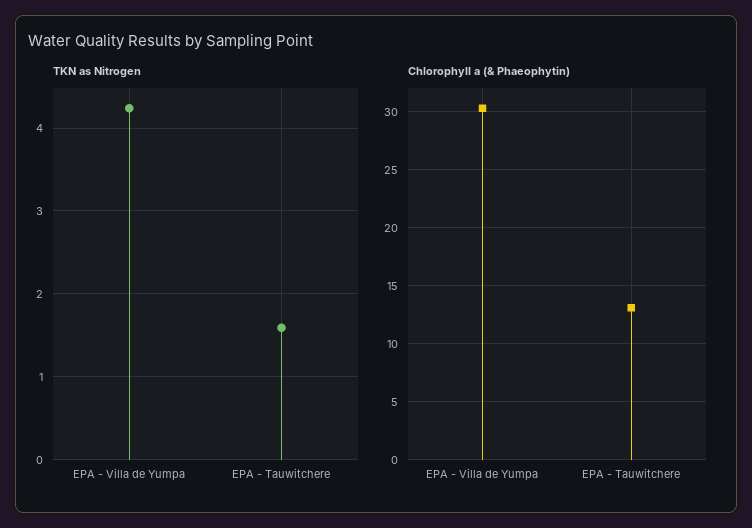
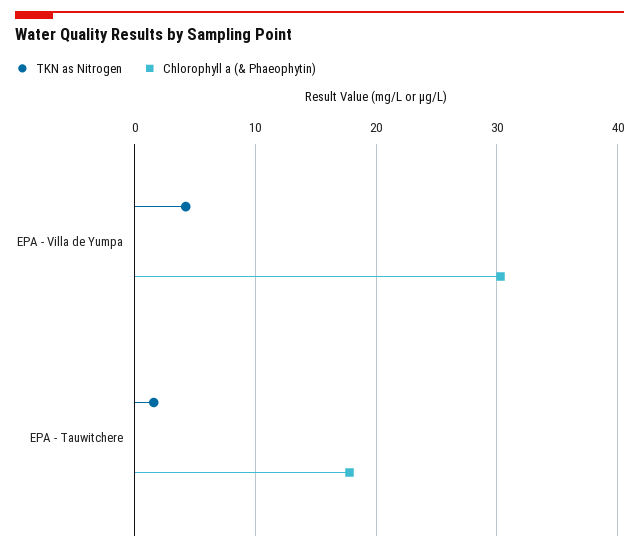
Chlorophyll a (& Phaeophytin), EPA - Tauwitchere: 13 -> 18

